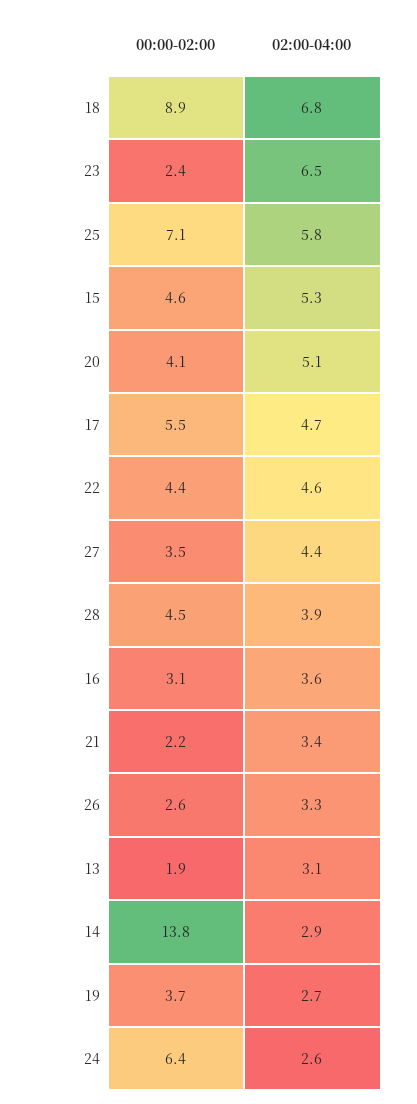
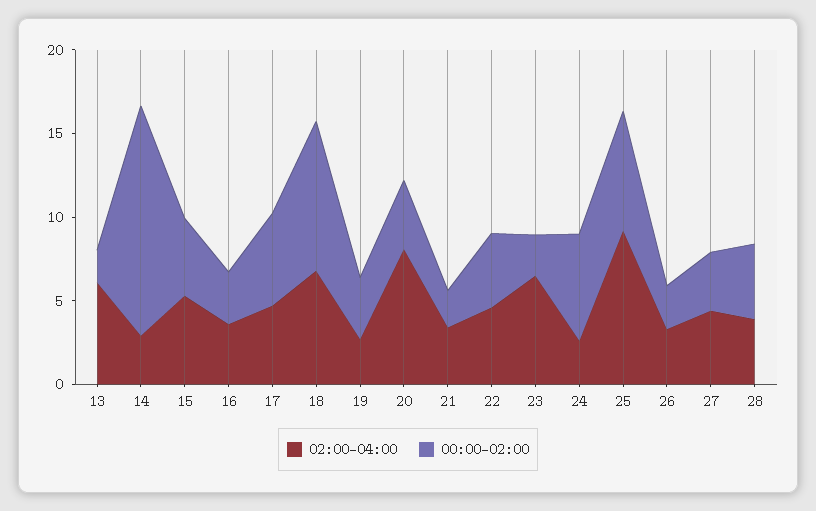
02:00-04:00, 25: 5.8 -> 9
02:00-04:00, 20: 5.1 -> 8
02:00-04:00, 13: 3.1 -> 6

